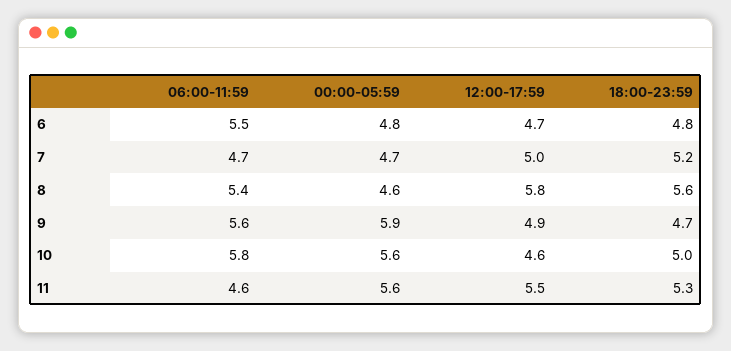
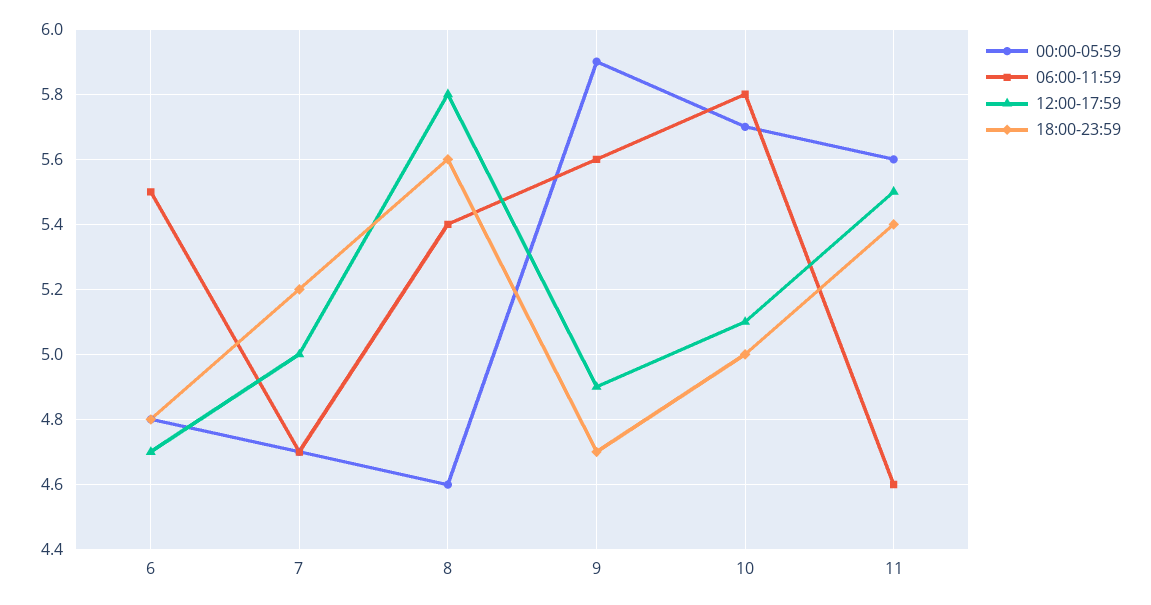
00:00-05:59, 10: 5.6 -> 5.7
12:00-17:59, 10: 4.6 -> 5.1
18:00-23:59, 11: 5.3 -> 5.4

